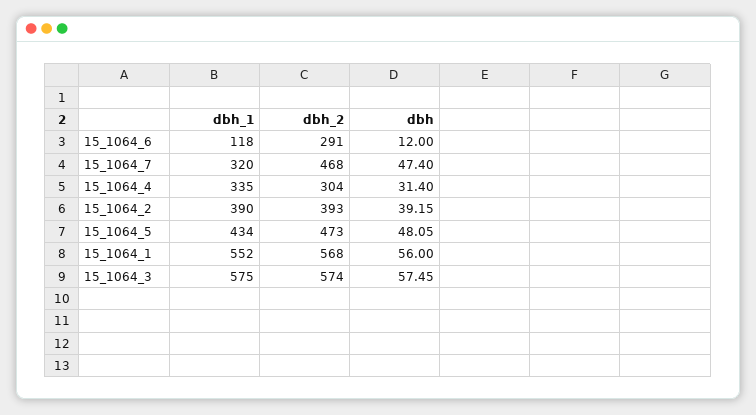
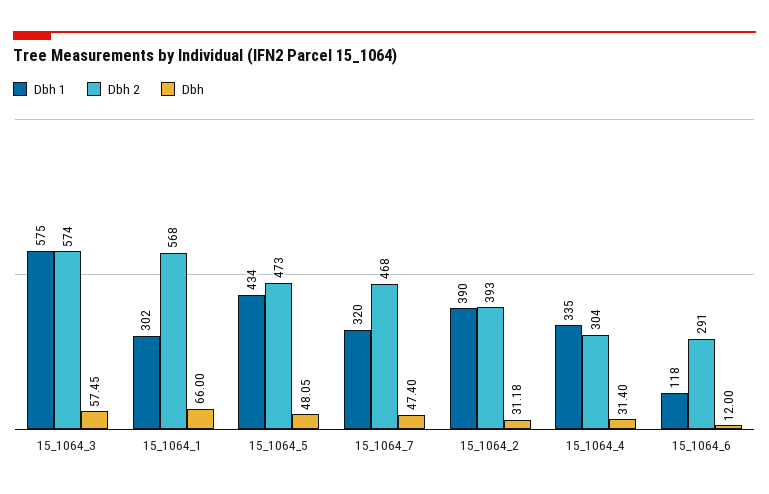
dbh, 15_1064_2: 39.15 -> 31.18
dbh_1, 15_1064_1: 552 -> 302
dbh, 15_1064_1: 56 -> 66

